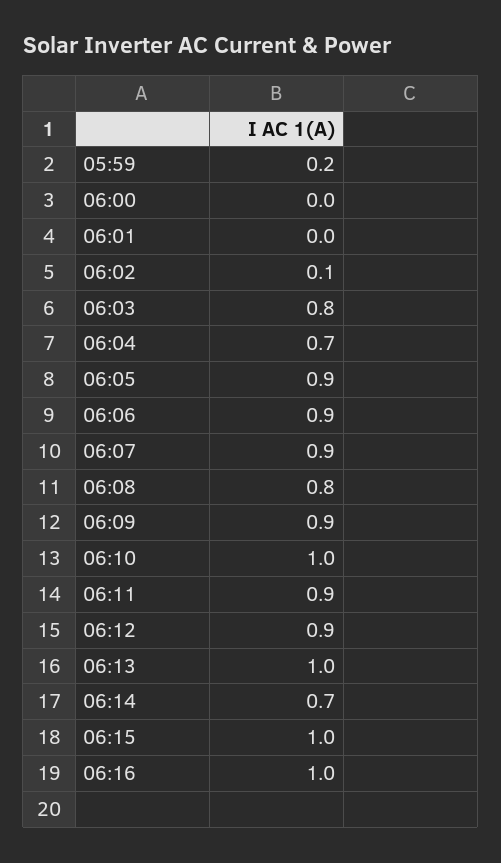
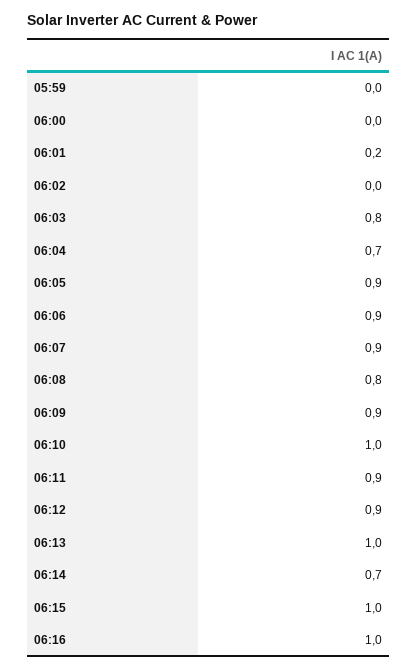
05:59: 0.2 -> 0
06:01: 0 -> 0.2
06:02: 0.1 -> 0

